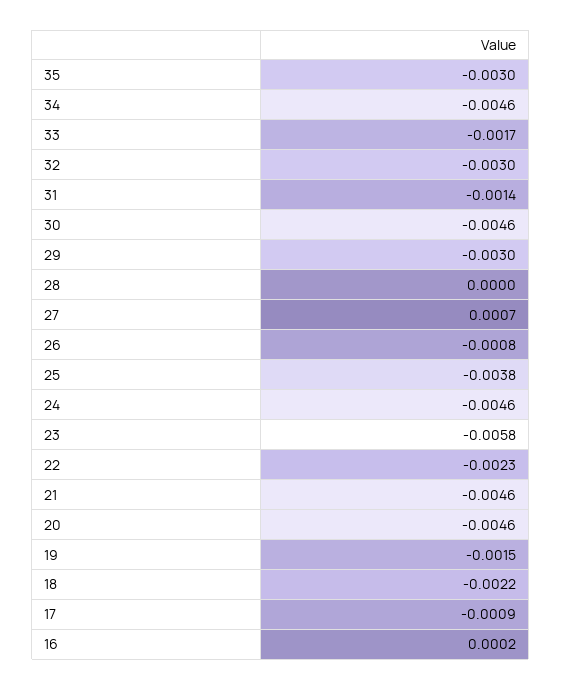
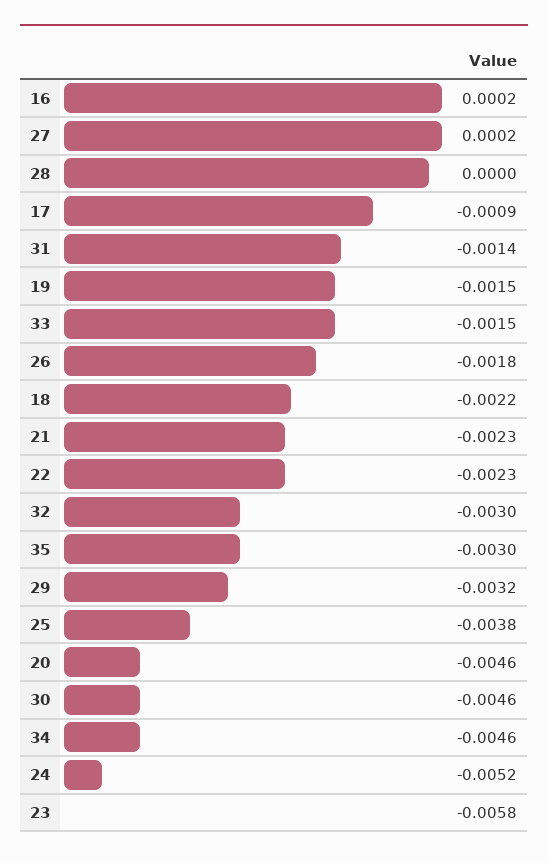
33: -0.0017 -> -0.0015
29: -0.003 -> -0.0032
27: 0.0007 -> 0.0002
26: -0.0008 -> -0.0018
24: -0.0046 -> -0.0052
21: -0.0046 -> -0.0023

